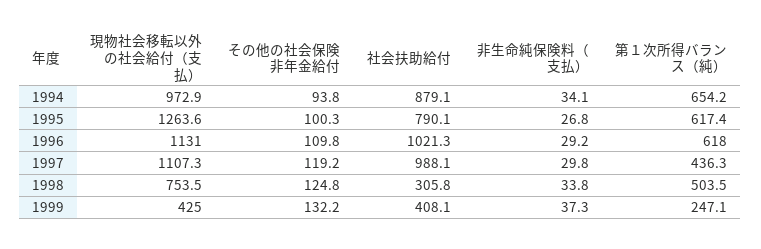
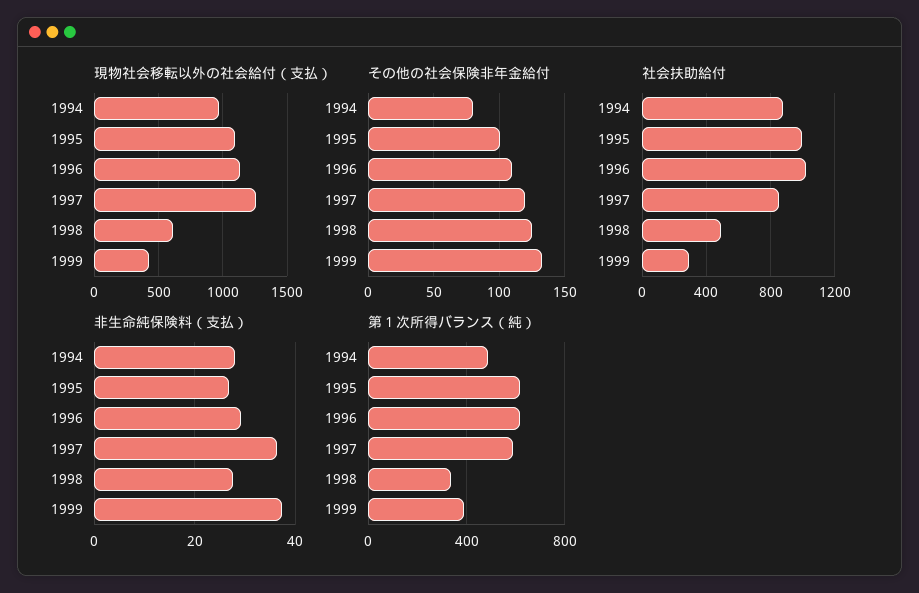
その他の社会保険非年金給付, 1994: 93.8 -> 80
非生命純保険料（支払）, 1994: 34.1 -> 28
第１次所得バランス（純）, 1994: 654.2 -> 500
現物社会移転以外の社会給付（支払）, 1995: 1263.6 -> 1100
社会扶助給付, 1995: 790.1 -> 1000
現物社会移転以外の社会給付（支払）, 1997: 1107.3 -> 1250
社会扶助給付, 1997: 988.1 -> 850
非生命純保険料（支払）, 1997: 29.8 -> 36
第１次所得バランス（純）, 1997: 436.3 -> 600
現物社会移転以外の社会給付（支払）, 1998: 753.5 -> 600
社会扶助給付, 1998: 305.8 -> 500
非生命純保険料（支払）, 1998: 33.8 -> 28
第１次所得バランス（純）, 1998: 503.5 -> 350
社会扶助給付, 1999: 408.1 -> 300
第１次所得バランス（純）, 1999: 247.1 -> 400

